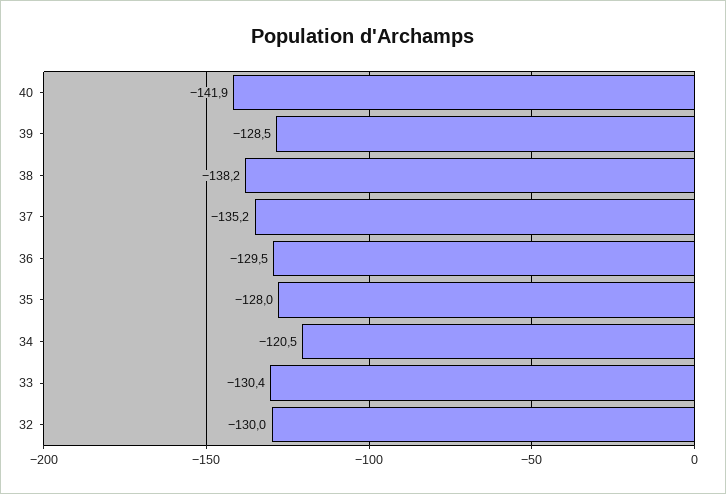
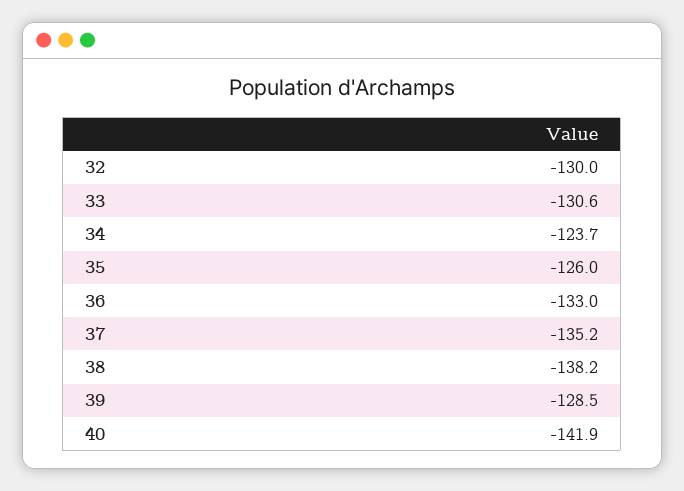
36: -129.5 -> -133
35: -128 -> -126
34: -120.5 -> -123.7
33: -130.4 -> -130.6

